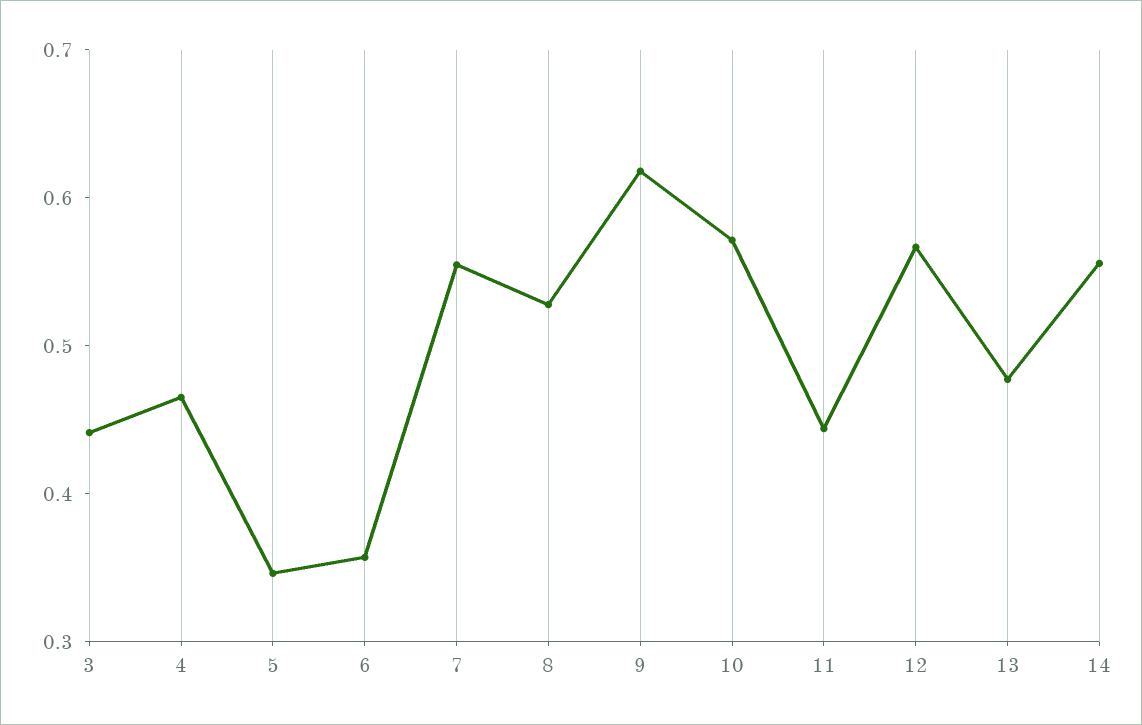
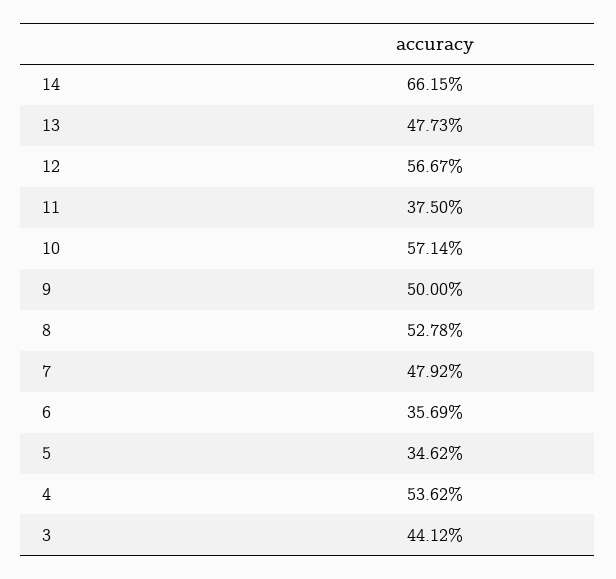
4: 0.46 -> 0.5362
7: 0.56 -> 0.4792
9: 0.62 -> 0.5
11: 0.44 -> 0.375
14: 0.56 -> 0.6615

